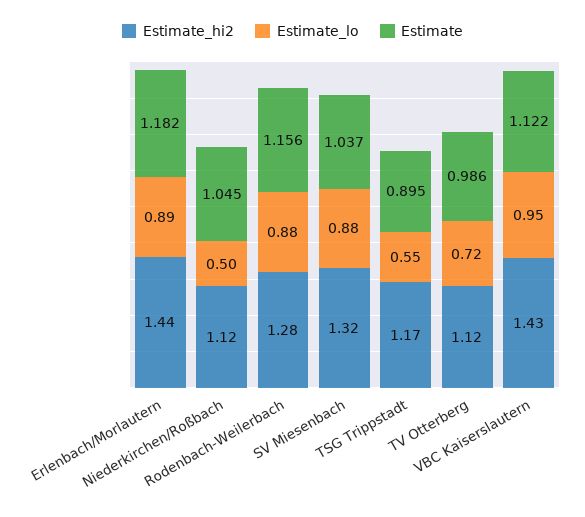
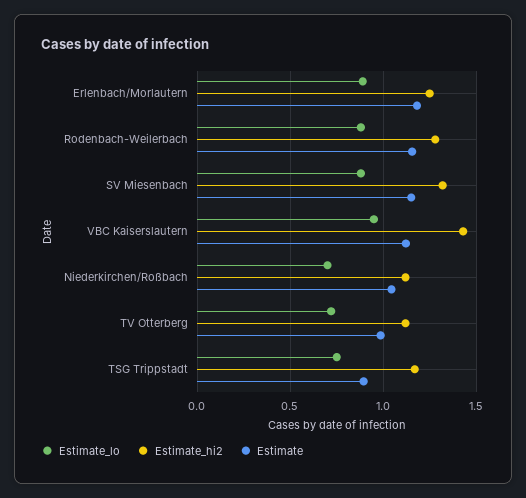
Estimate_hi2, Erlenbach/Morlautern: 1.44 -> 1.25
Estimate_lo, Niederkirchen/Roßbach: 0.5 -> 0.7
Estimate, SV Miesenbach: 1.037 -> 1.15
Estimate_lo, TSG Trippstadt: 0.55 -> 0.75

